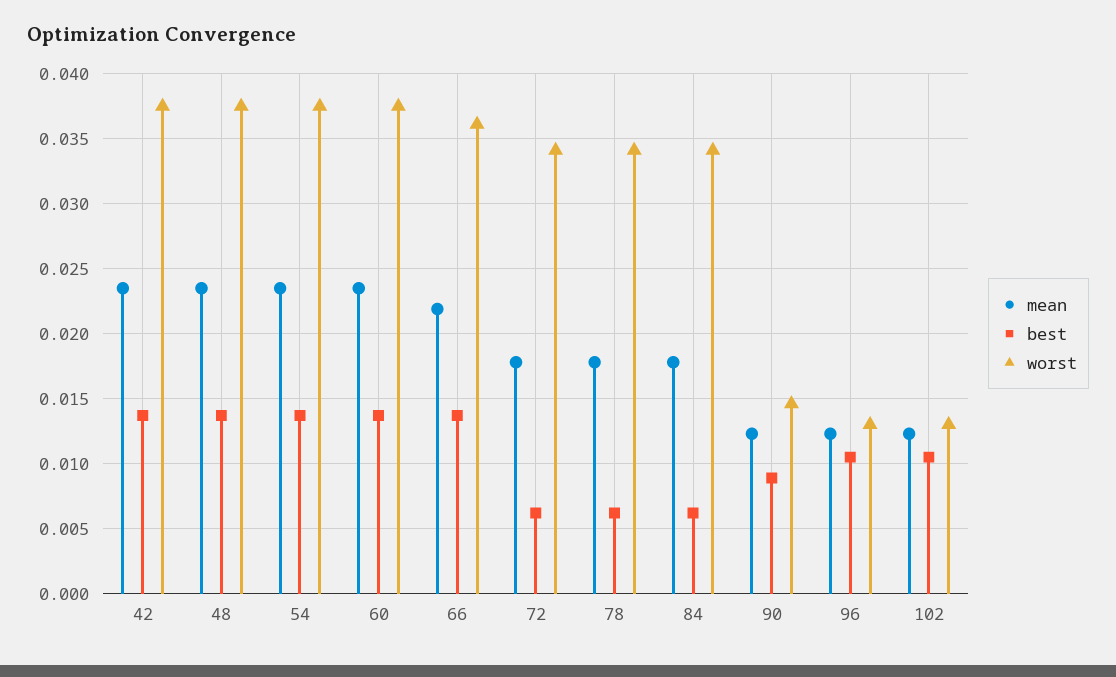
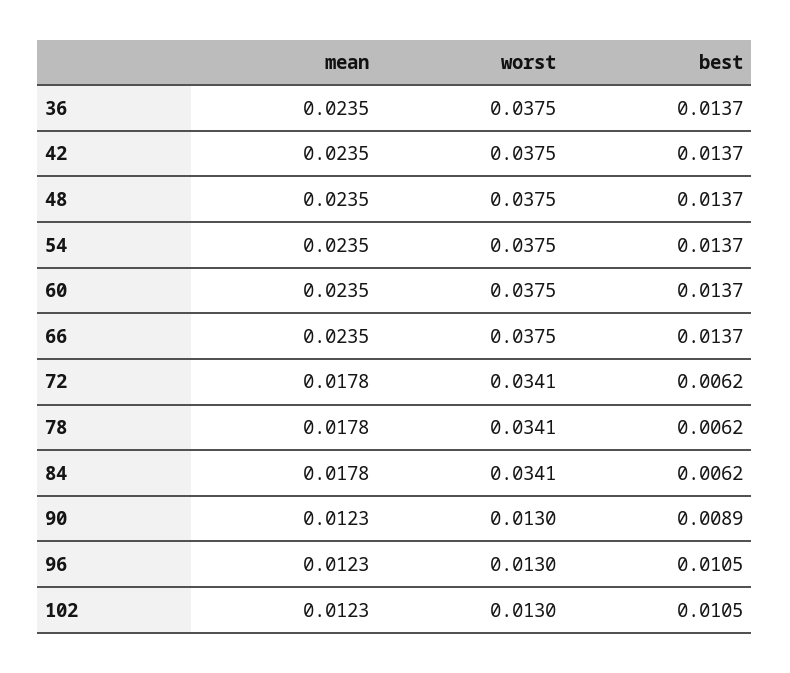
mean, 66: 0.022 -> 0.0235
worst, 66: 0.036 -> 0.0375
worst, 90: 0.0145 -> 0.013
mean, 36: none -> 0.0235
worst, 36: none -> 0.0375
best, 36: none -> 0.0137

